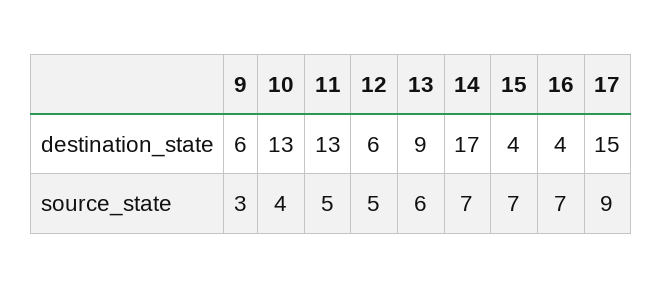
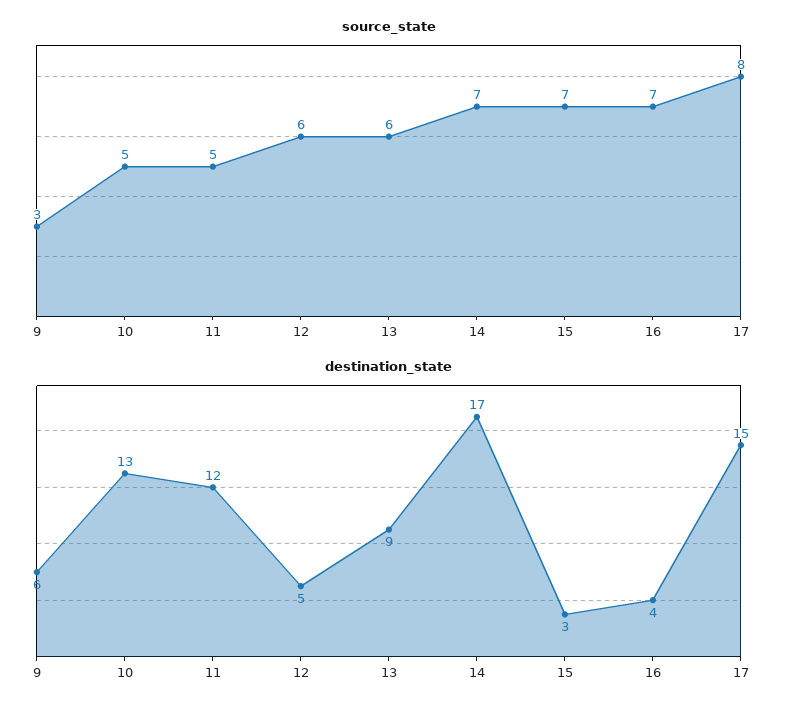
destination_state, 11: 13 -> 12
destination_state, 12: 6 -> 5
destination_state, 15: 4 -> 3
source_state, 10: 4 -> 5
source_state, 12: 5 -> 6
source_state, 17: 9 -> 8

